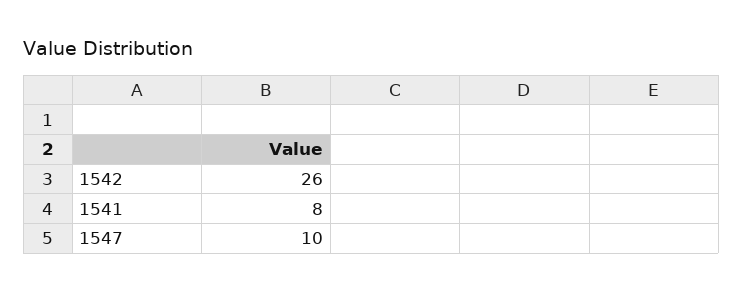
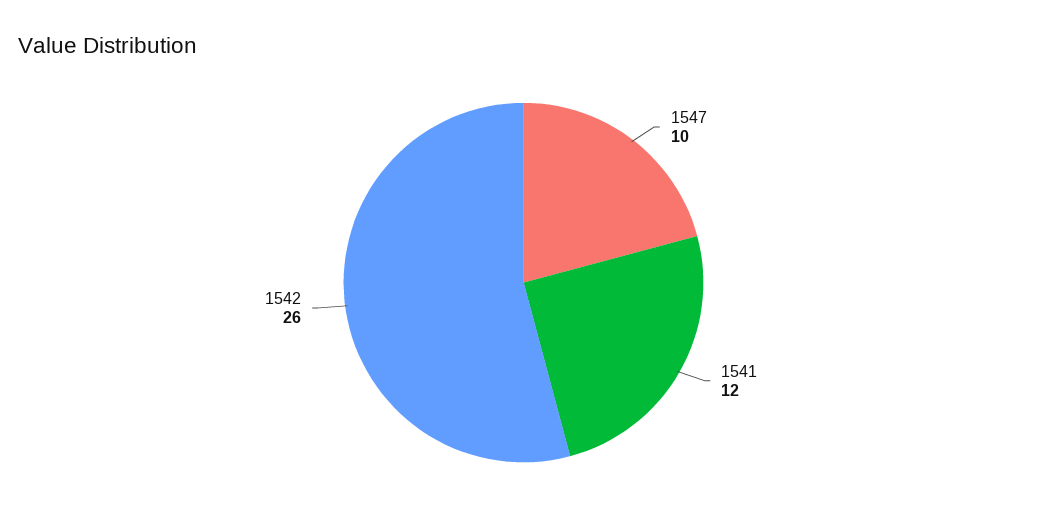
1541: 8 -> 12

